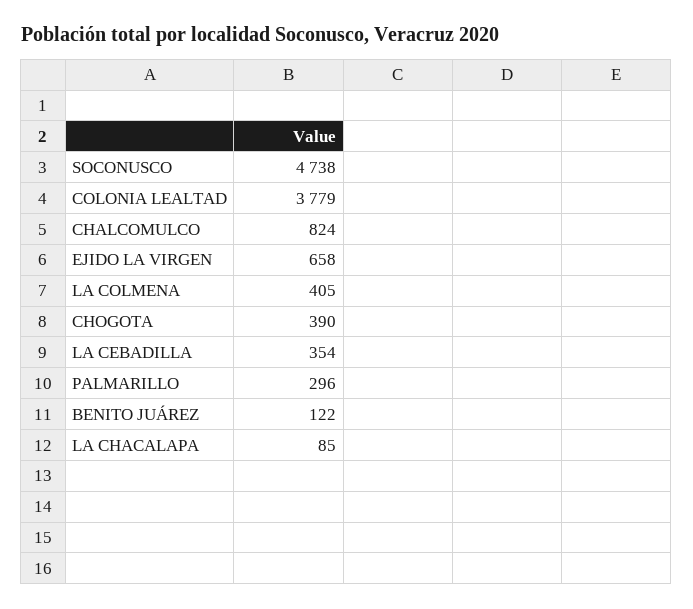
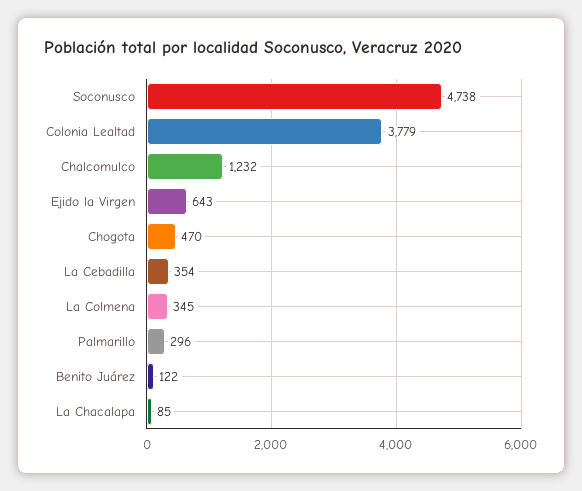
CHALCOMULCO: 824 -> 1232
EJIDO LA VIRGEN: 658 -> 643
LA COLMENA: 405 -> 345
CHOGOTA: 390 -> 470

